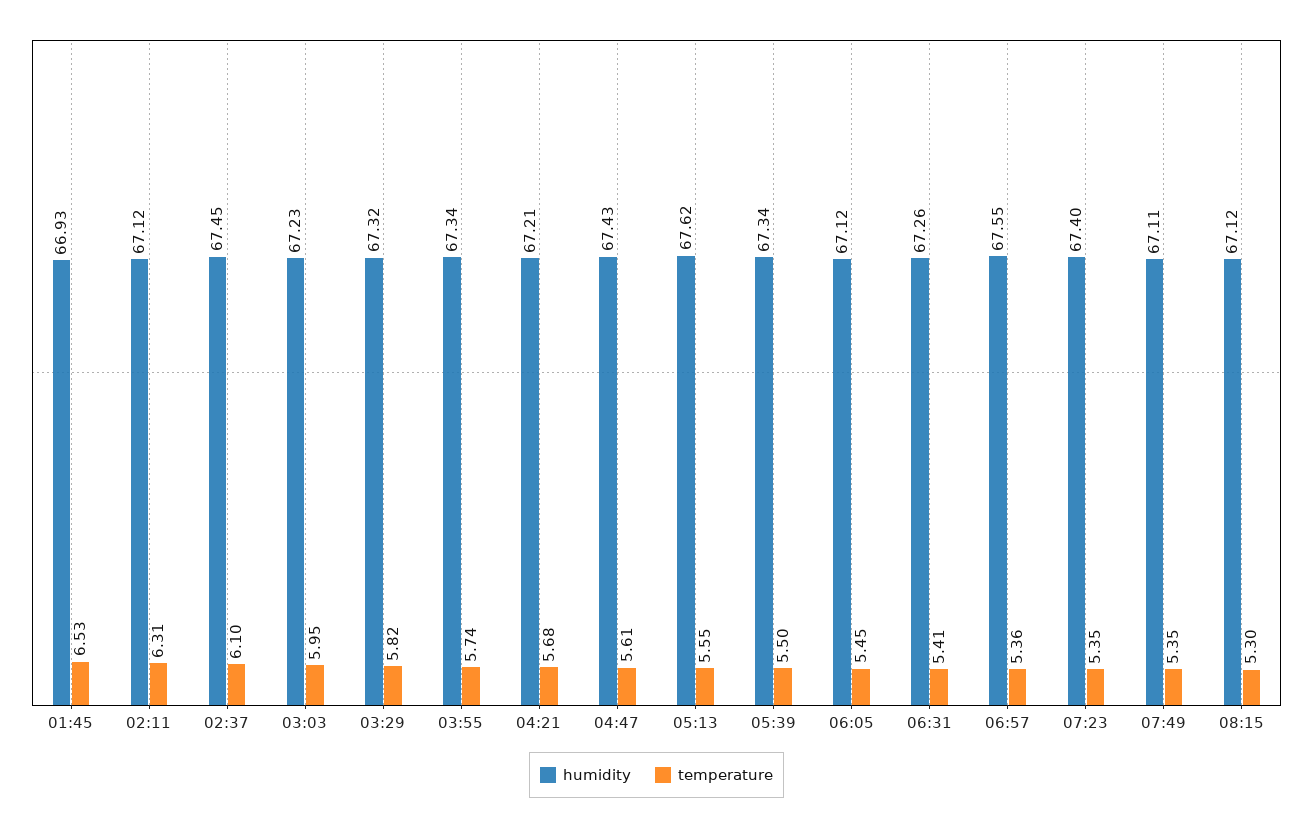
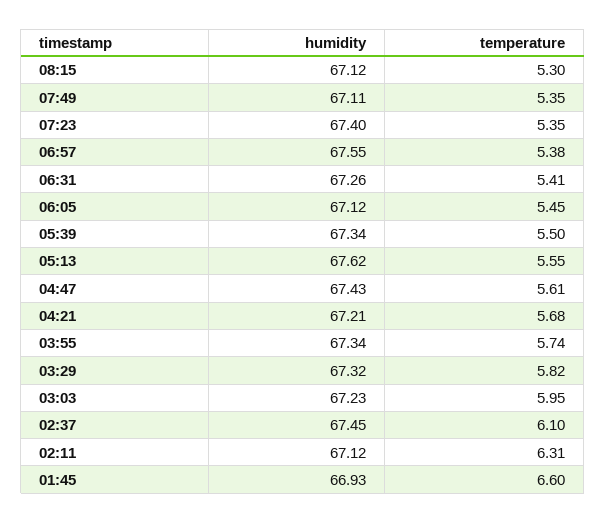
temperature, 01:45: 6.53 -> 6.6
temperature, 06:57: 5.36 -> 5.38

